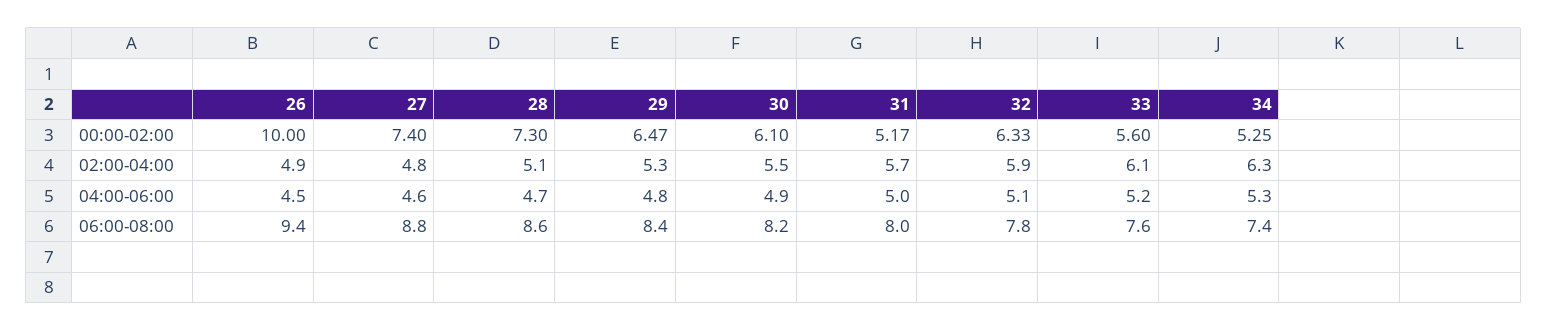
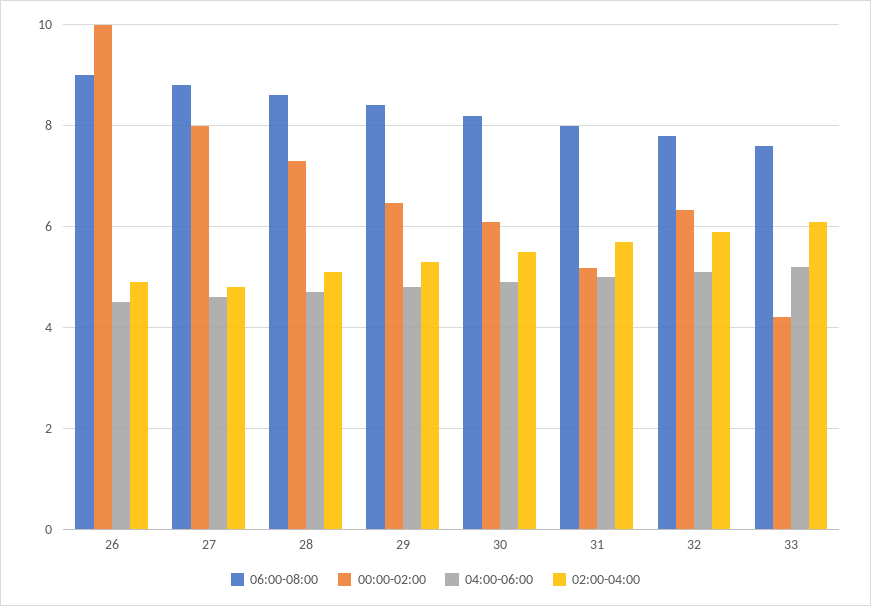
00:00-02:00, 27: 7.4 -> 8
00:00-02:00, 33: 5.6 -> 4.2
00:00-02:00, 34: 5.25 -> none
02:00-04:00, 34: 6.3 -> none
04:00-06:00, 34: 5.3 -> none
06:00-08:00, 26: 9.4 -> 9
06:00-08:00, 34: 7.4 -> none

